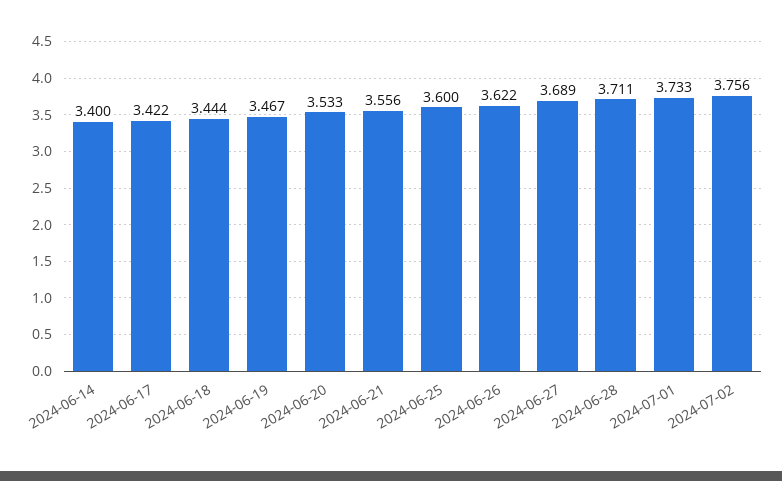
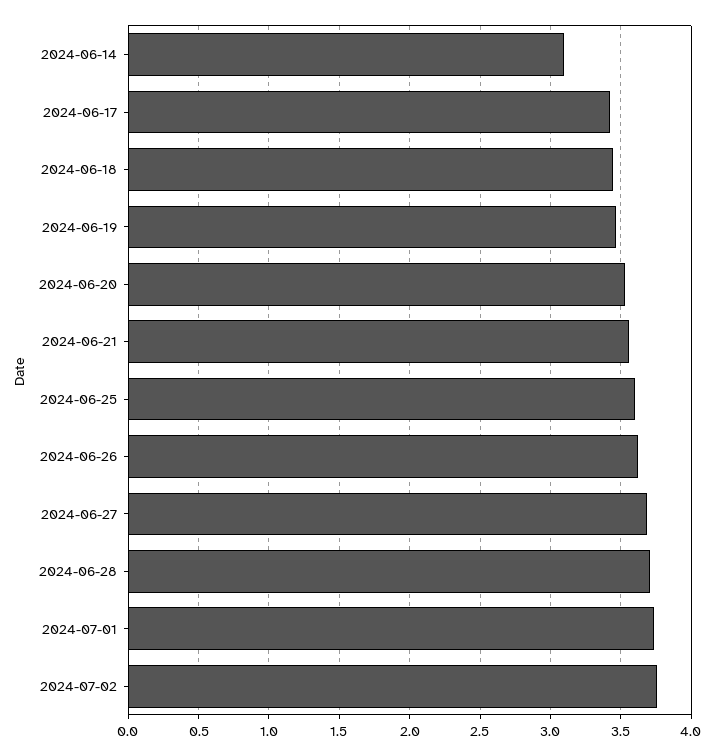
2024-06-14: 3.4 -> 3.1

